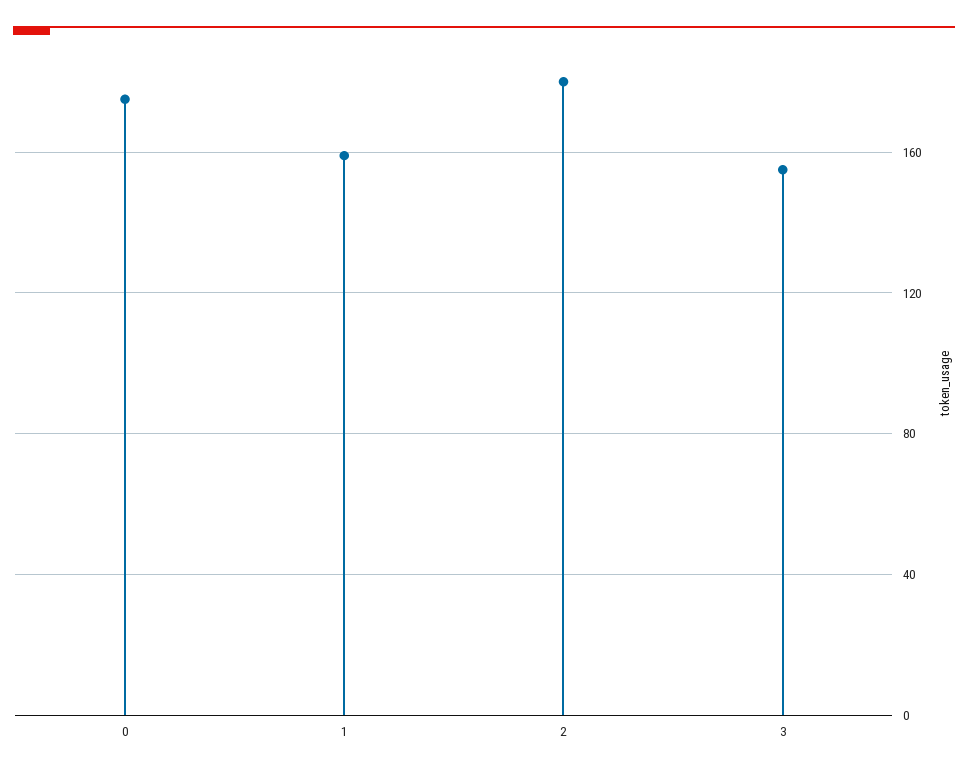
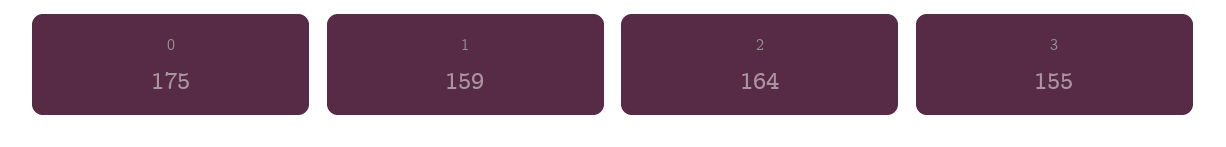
2: 180 -> 164

